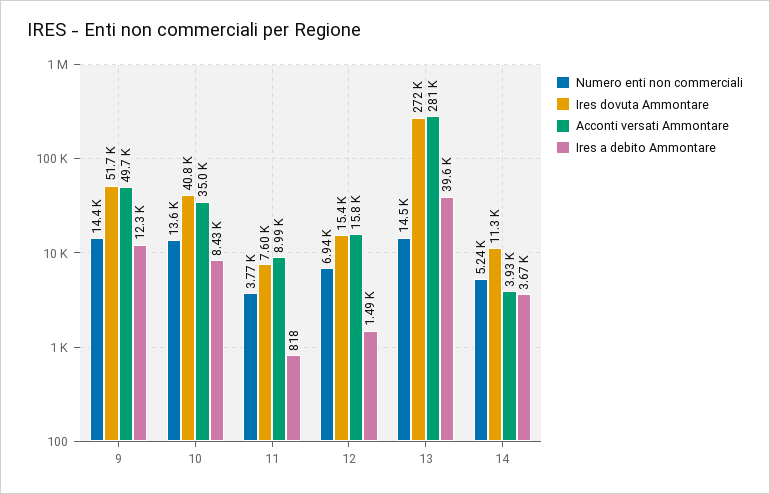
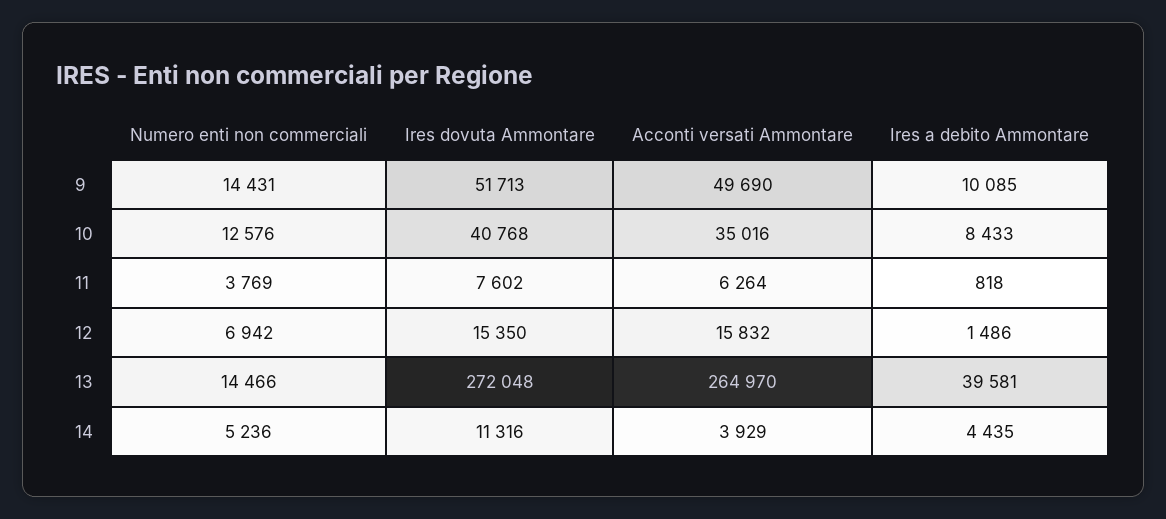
Ires a debito Ammontare, 9: 12300 -> 10085
Numero enti non commerciali, 10: 13600 -> 12576
Acconti versati Ammontare, 11: 8990 -> 6264
Acconti versati Ammontare, 13: 281000 -> 264970
Ires a debito Ammontare, 14: 3670 -> 4435

